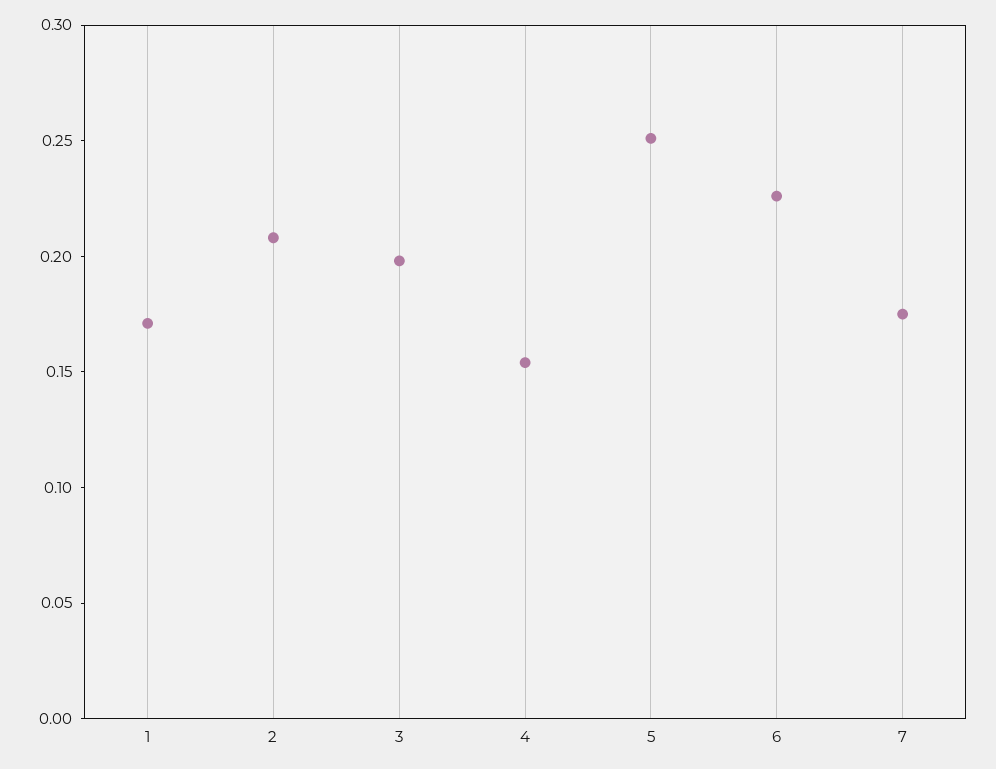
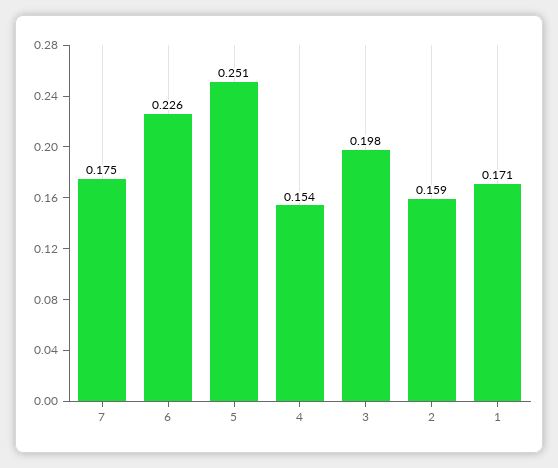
2: 0.21 -> 0.159

